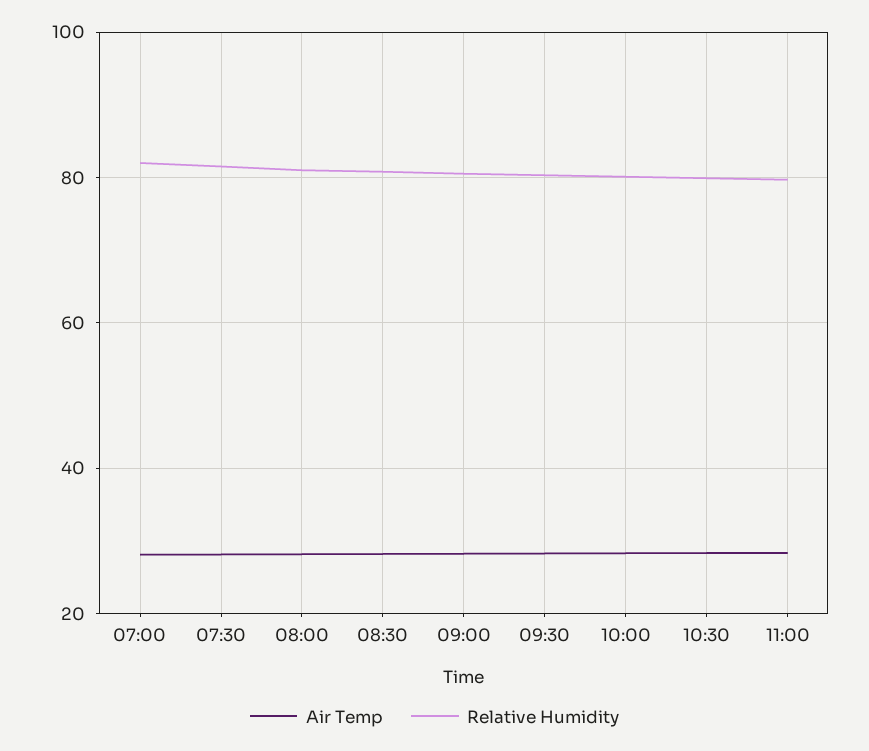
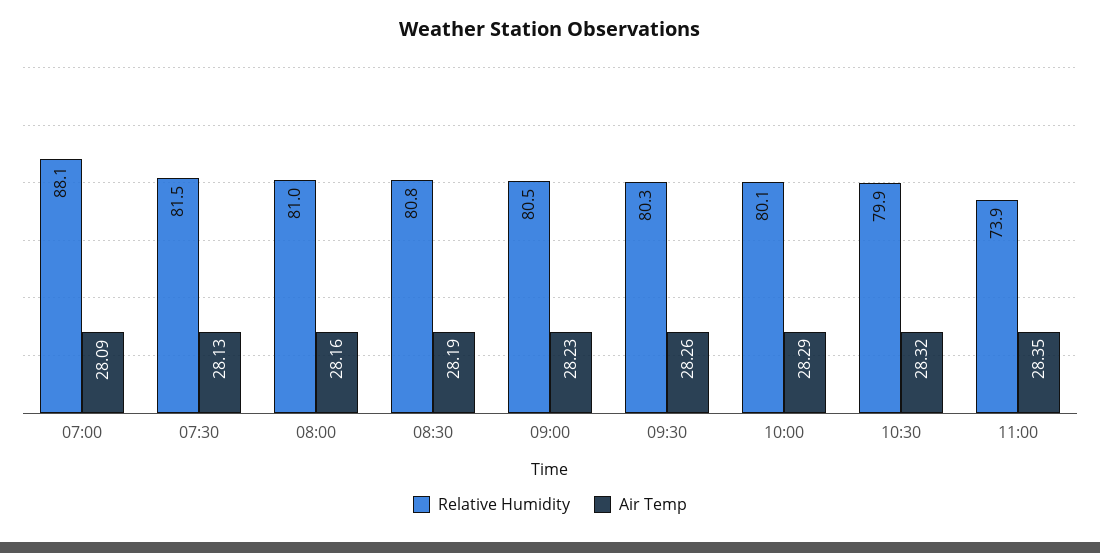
Relative Humidity, 07:00: 82 -> 88.1
Relative Humidity, 11:00: 80 -> 73.9

